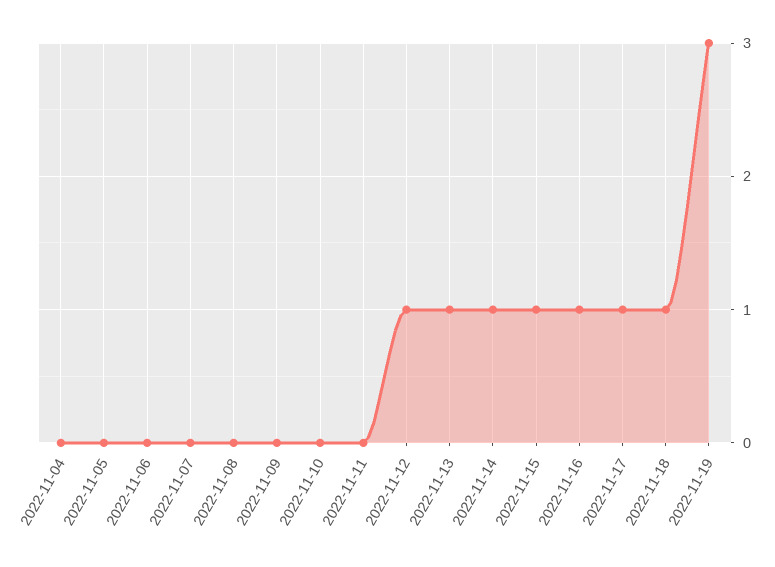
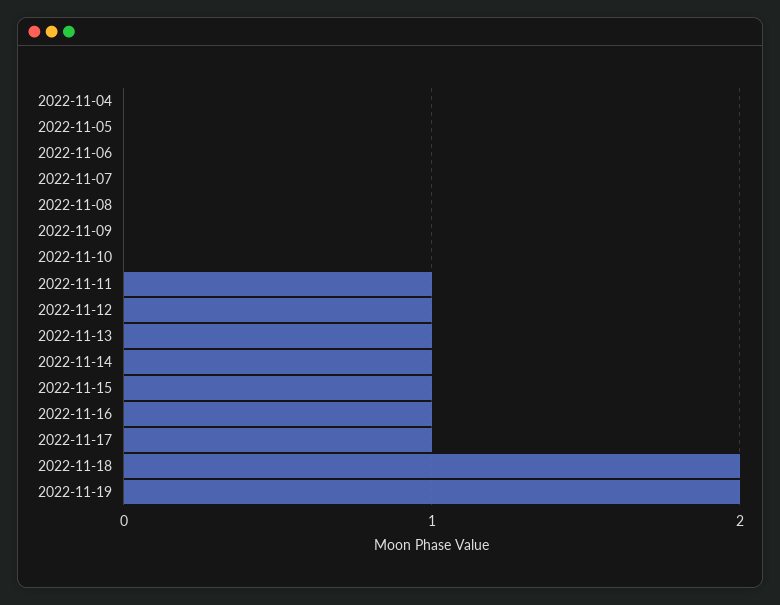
2022-11-11: 0 -> 1
2022-11-18: 1 -> 2
2022-11-19: 3 -> 2

